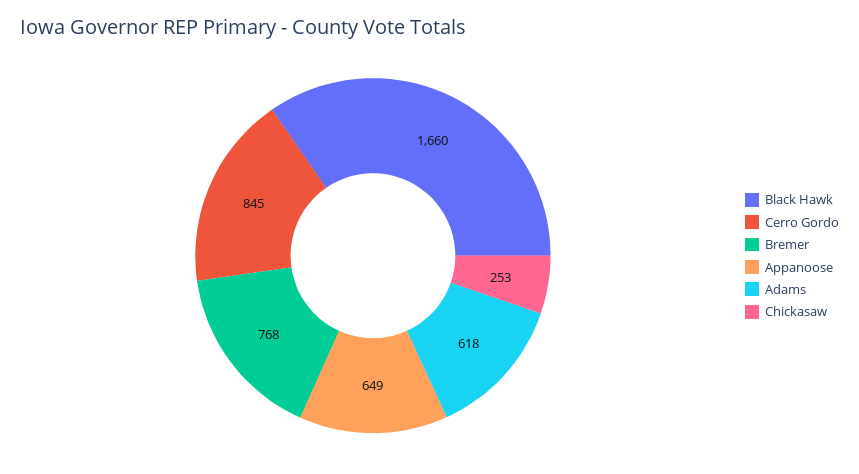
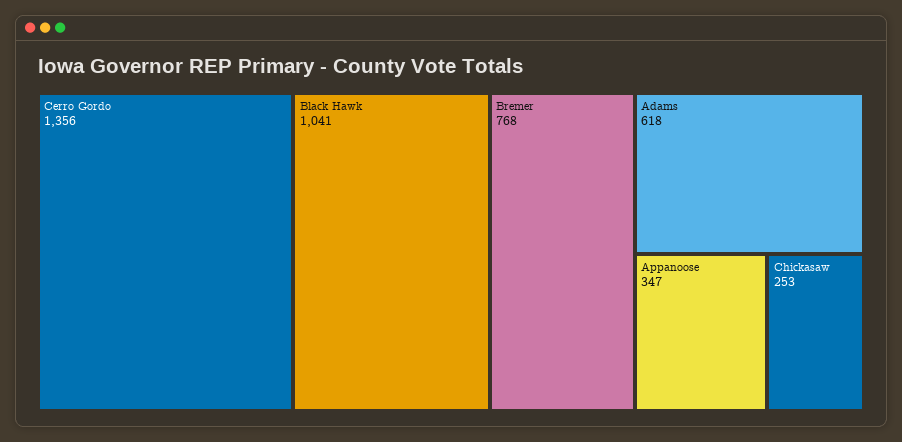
Black Hawk: 1660 -> 1041
Cerro Gordo: 845 -> 1356
Appanoose: 649 -> 347

